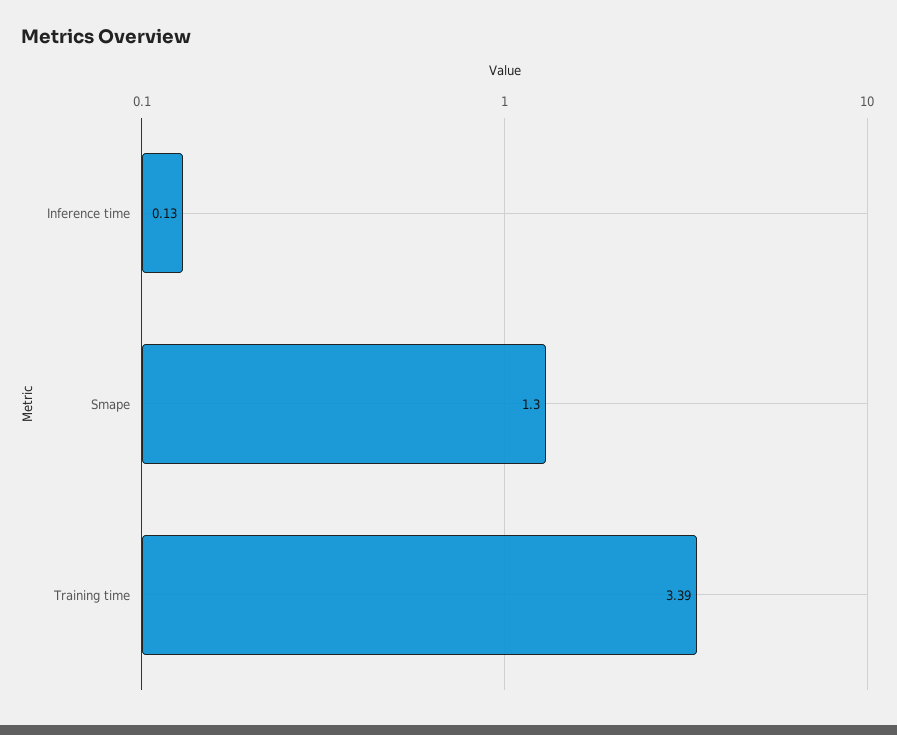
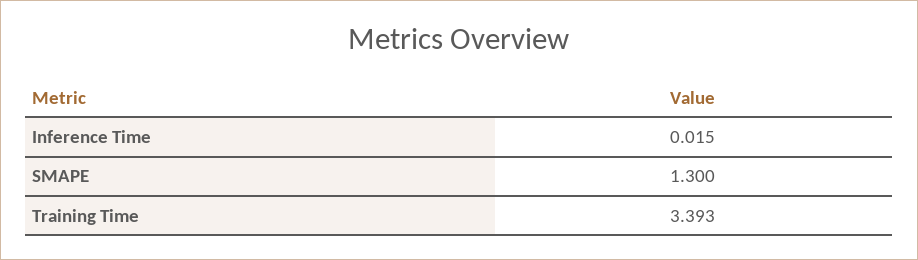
Inference time: 0.13 -> 0.015

